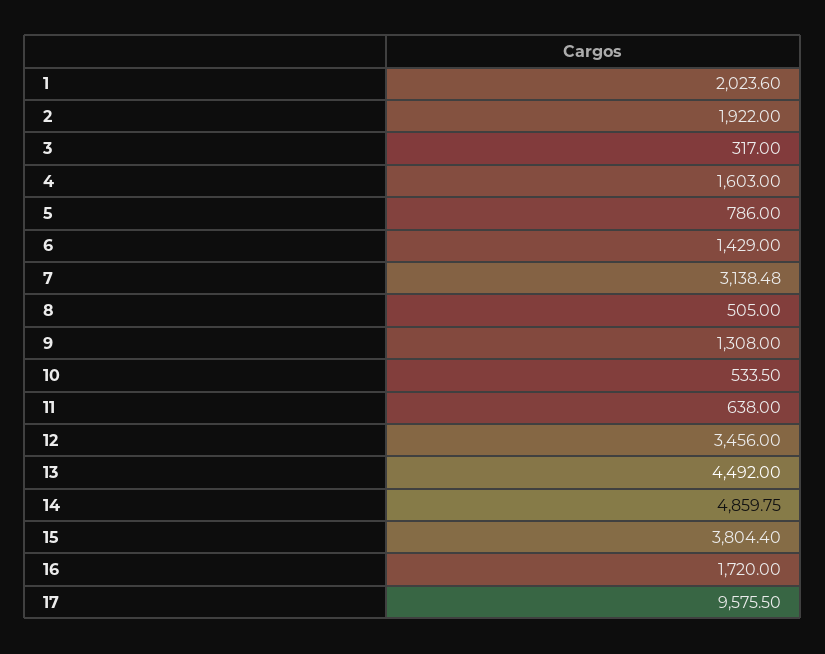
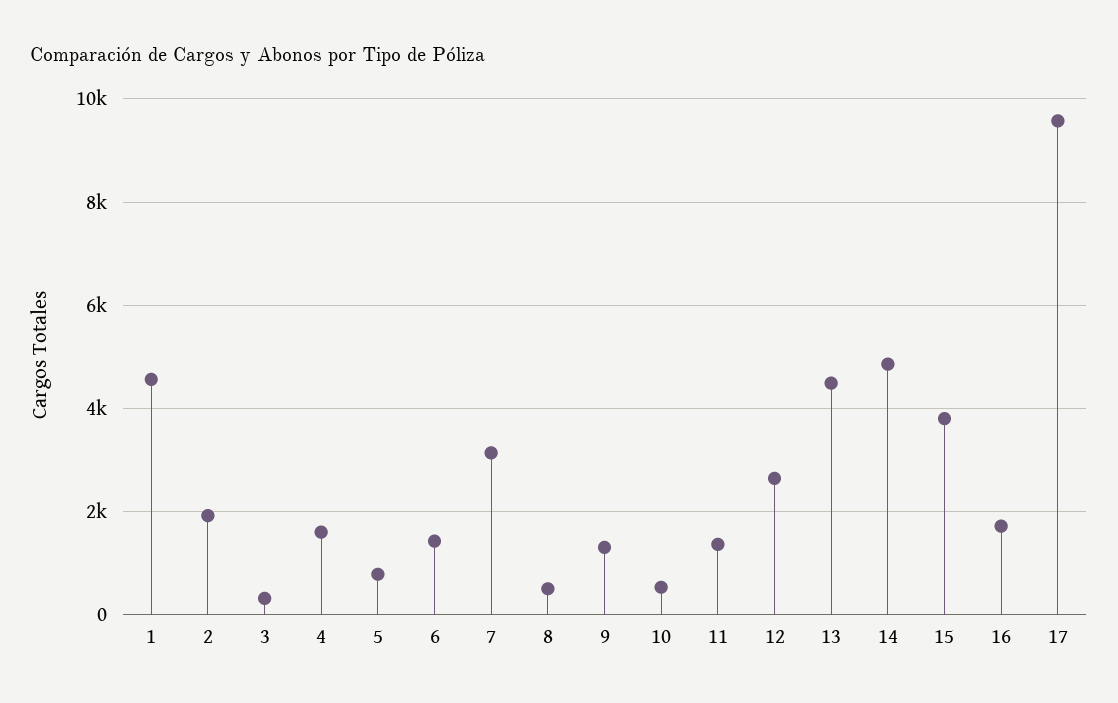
1: 2023.6 -> 4600
11: 638 -> 1400
12: 3456 -> 2600

